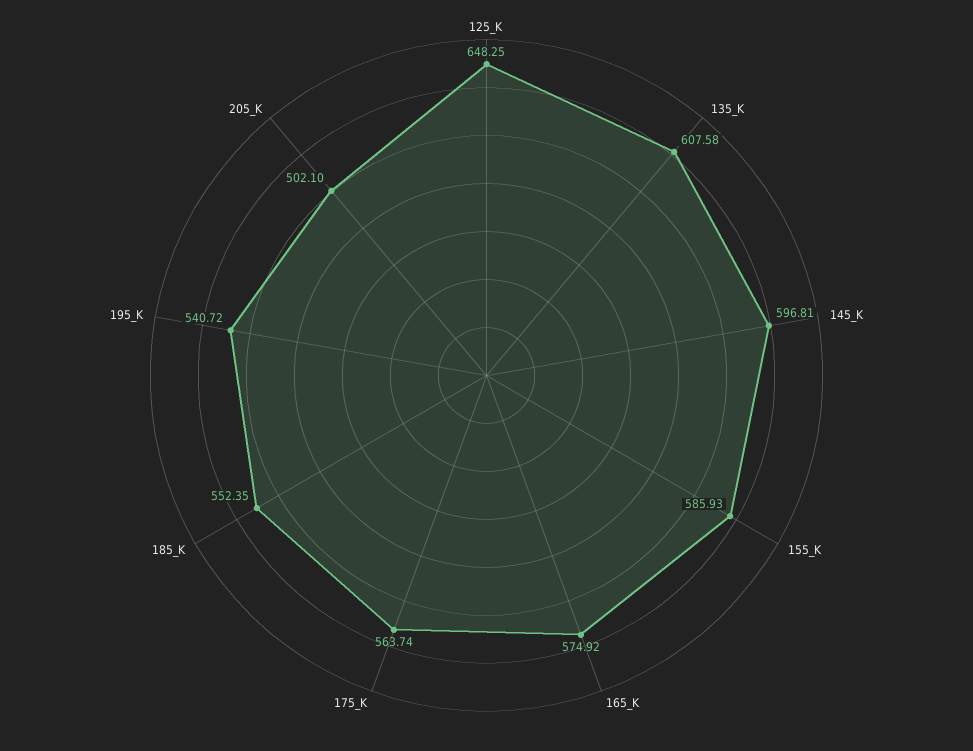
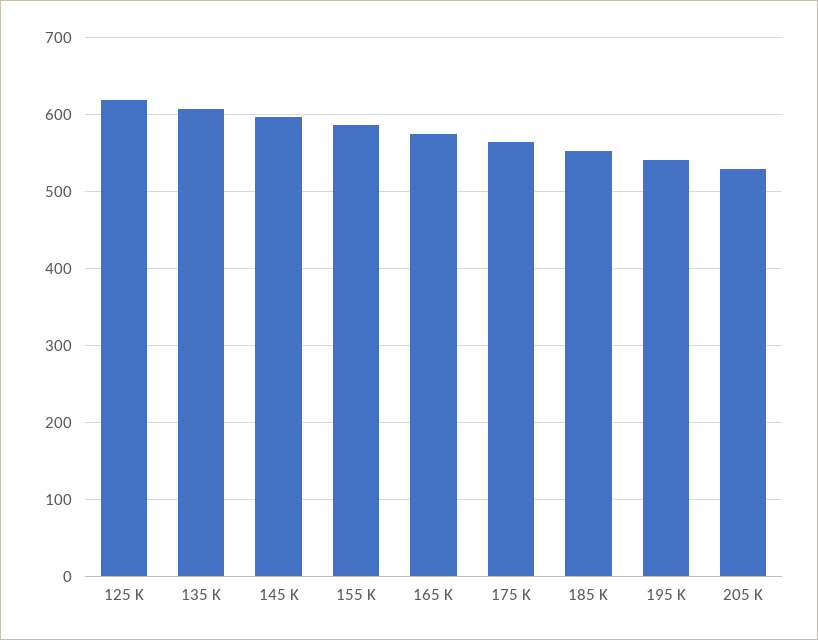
125_K: 648.25 -> 620
205_K: 502.1 -> 530

